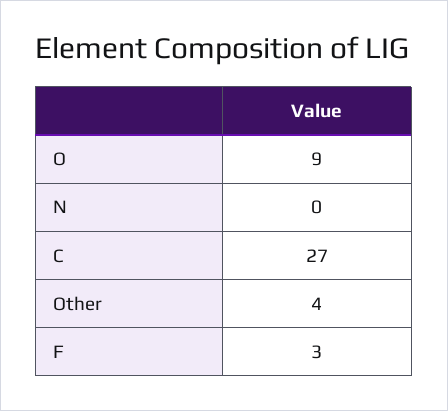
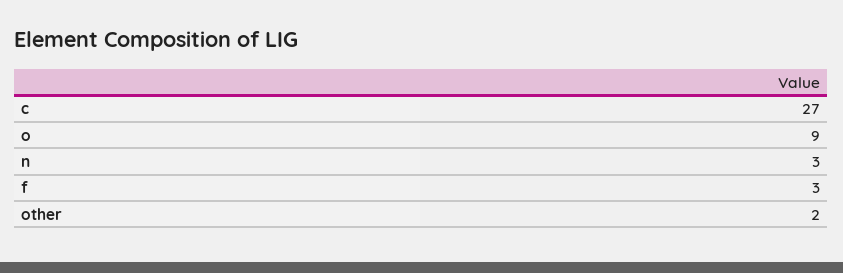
N: 0 -> 3
Other: 4 -> 2

